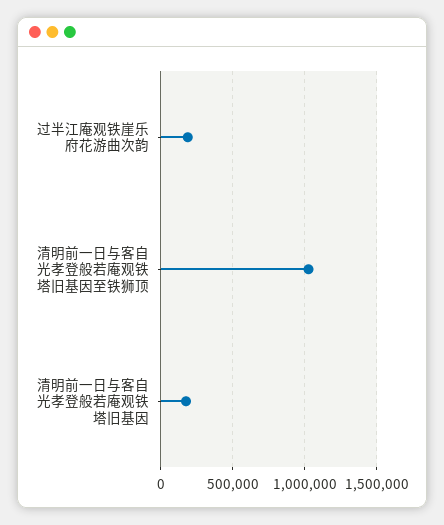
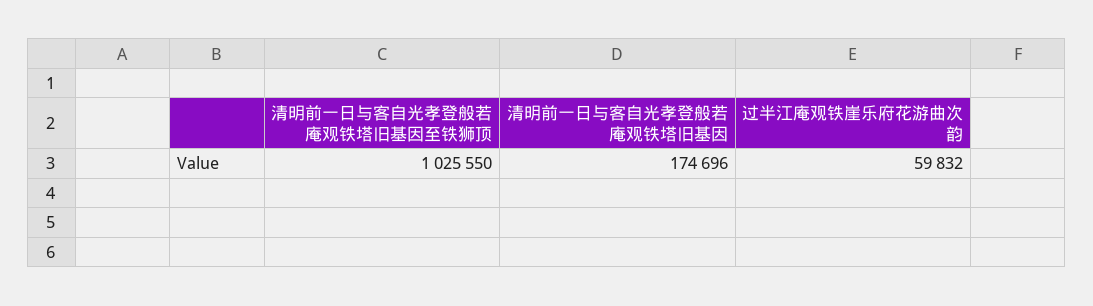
过半江庵观铁崖乐府花游曲次韵: 200000 -> 59832

